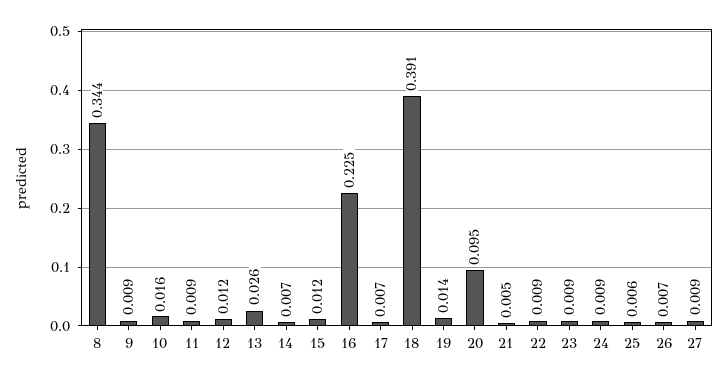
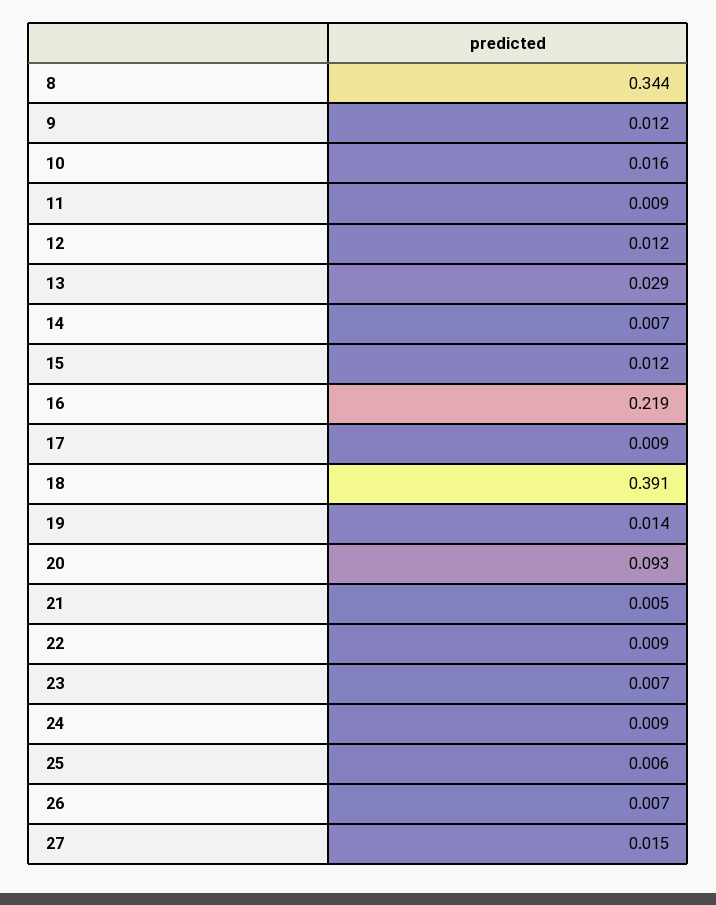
9: 0.009 -> 0.012
13: 0.026 -> 0.029
16: 0.225 -> 0.219
17: 0.007 -> 0.009
20: 0.095 -> 0.093
23: 0.009 -> 0.007
27: 0.009 -> 0.015

